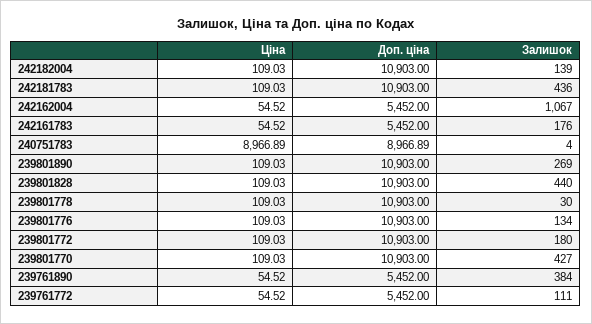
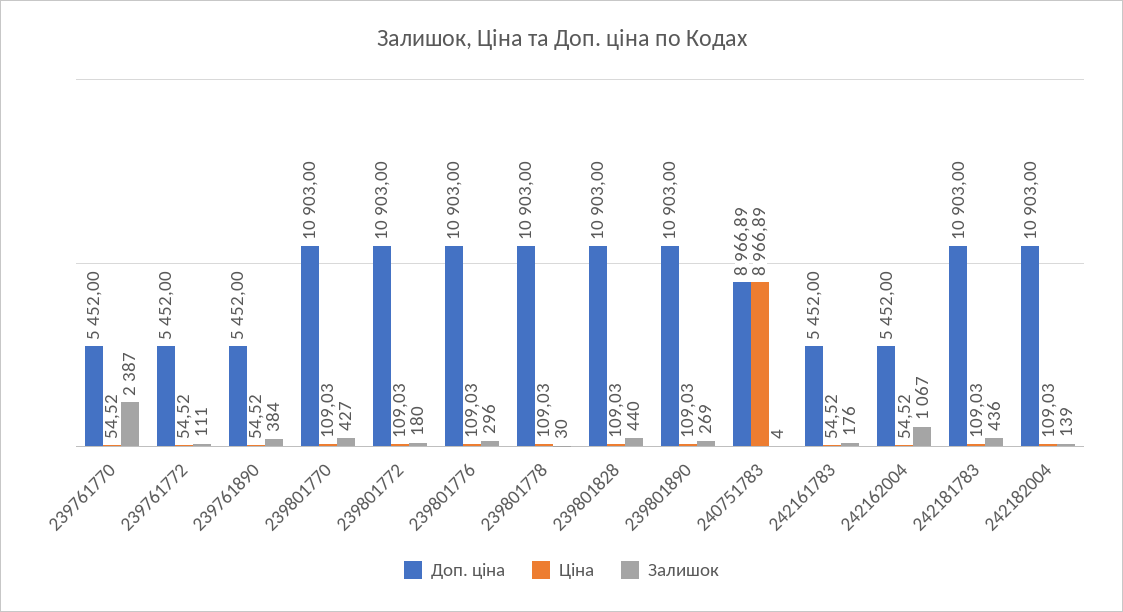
Залишок, 239801776: 134 -> 296
Доп. ціна, 239761770: none -> 5452
Ціна, 239761770: none -> 54.52
Залишок, 239761770: none -> 2387

